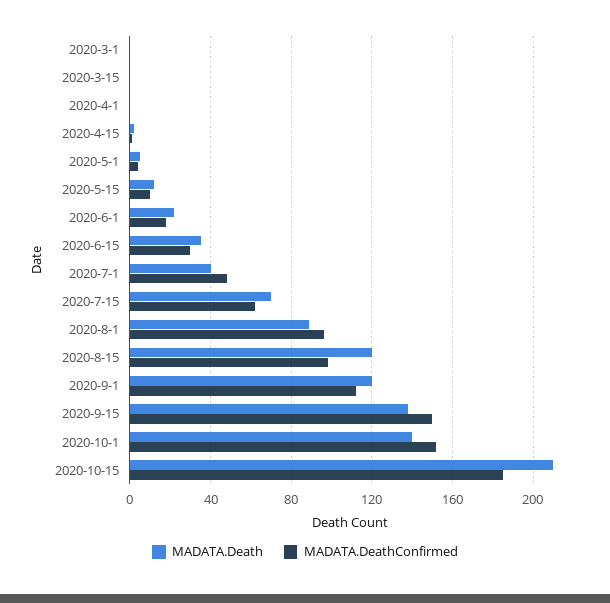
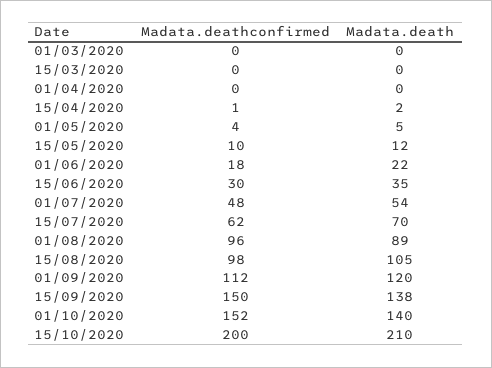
MADATA.Death, 2020-7-1: 40 -> 54
MADATA.Death, 2020-8-15: 120 -> 105
MADATA.DeathConfirmed, 2020-10-15: 185 -> 200

